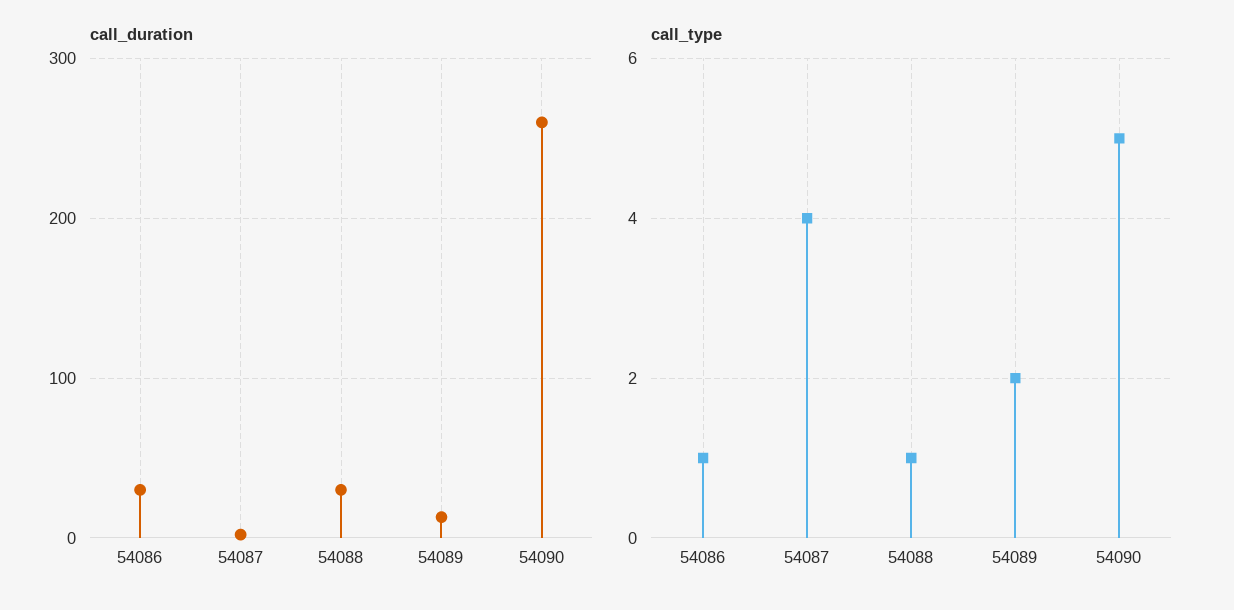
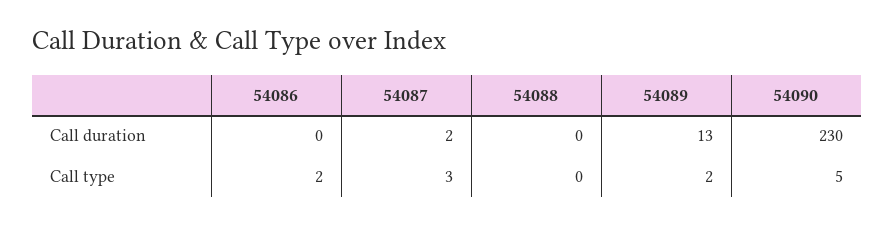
call_duration, 54086: 30 -> 0
call_duration, 54088: 30 -> 0
call_duration, 54090: 260 -> 230
call_type, 54086: 1 -> 2
call_type, 54087: 4 -> 3
call_type, 54088: 1 -> 0

